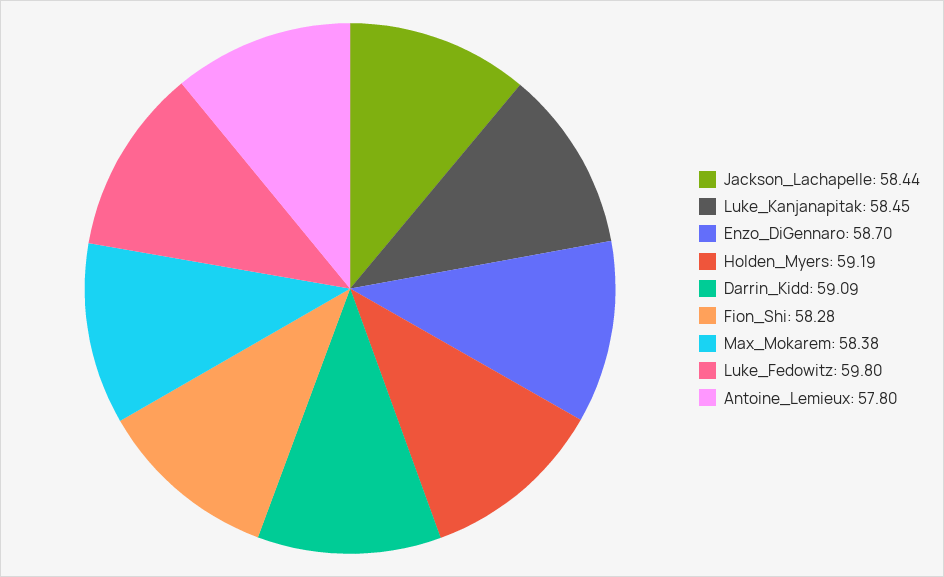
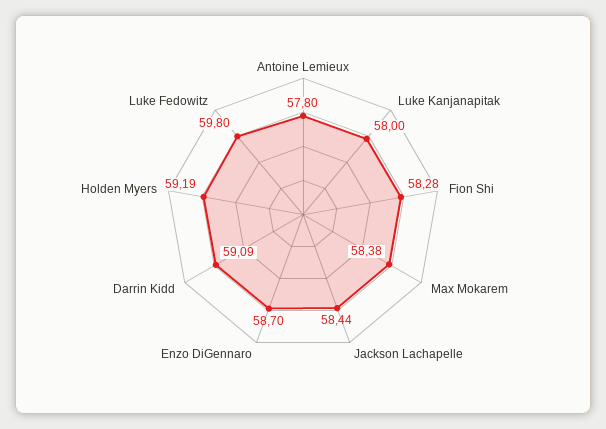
Luke_Kanjanapitak: 58.45 -> 58

